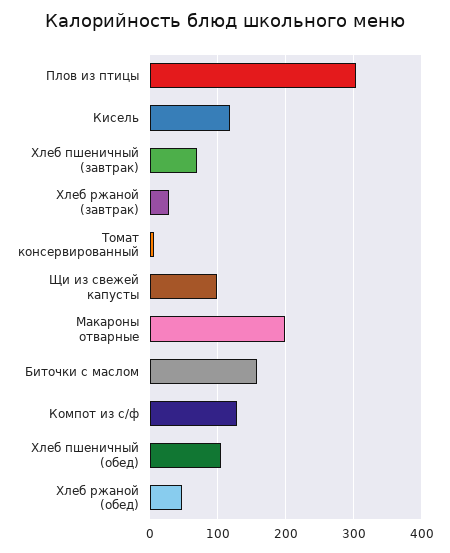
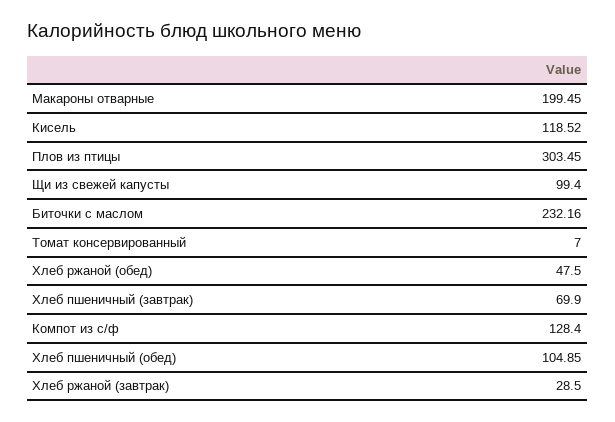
Биточки с маслом: 160 -> 232.16

